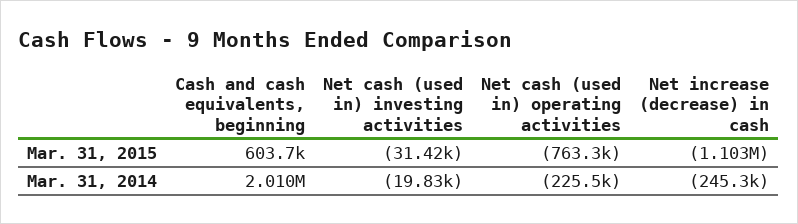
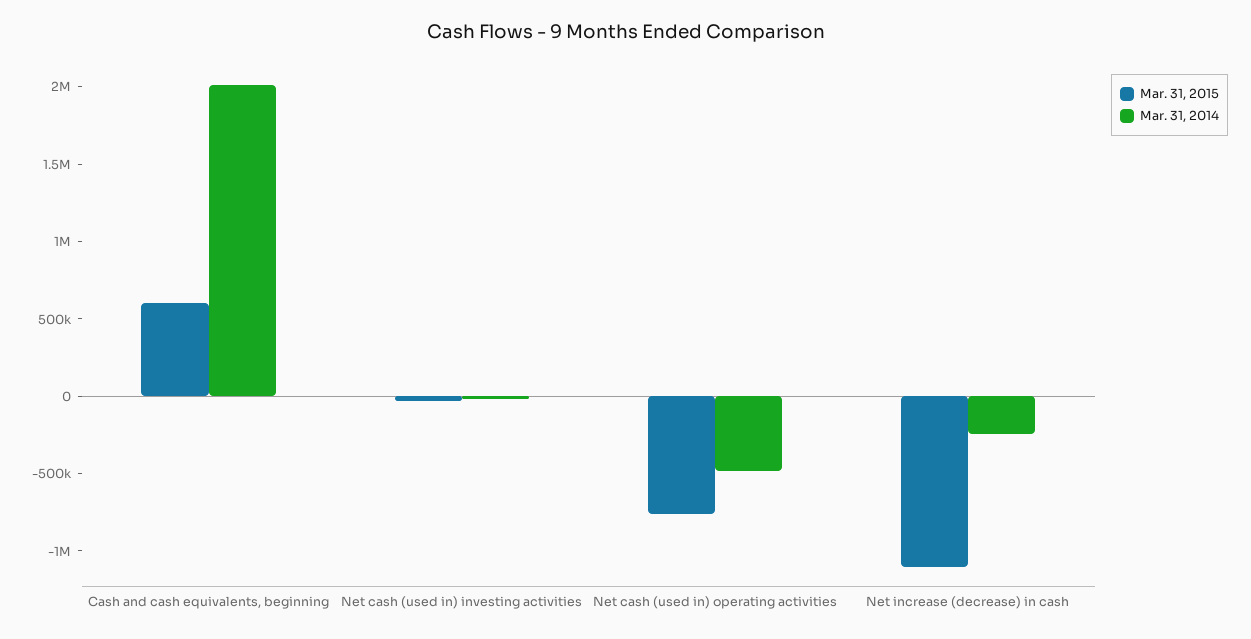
Mar. 31, 2014, Net cash (used in) operating activities: -225500 -> -500000

